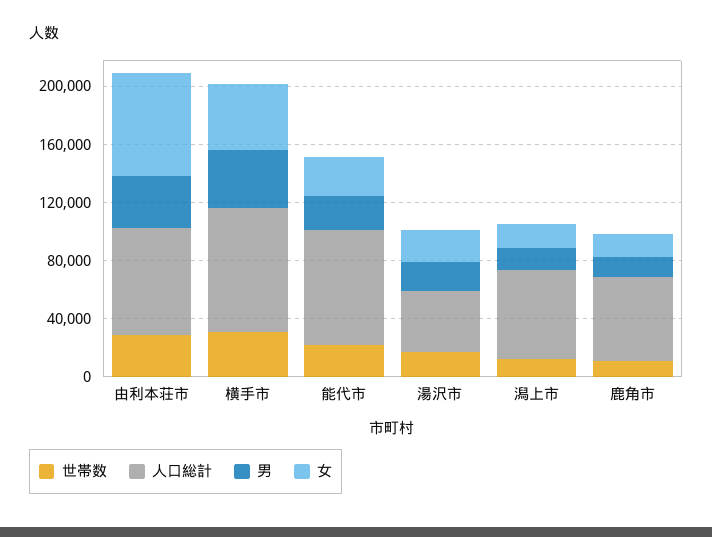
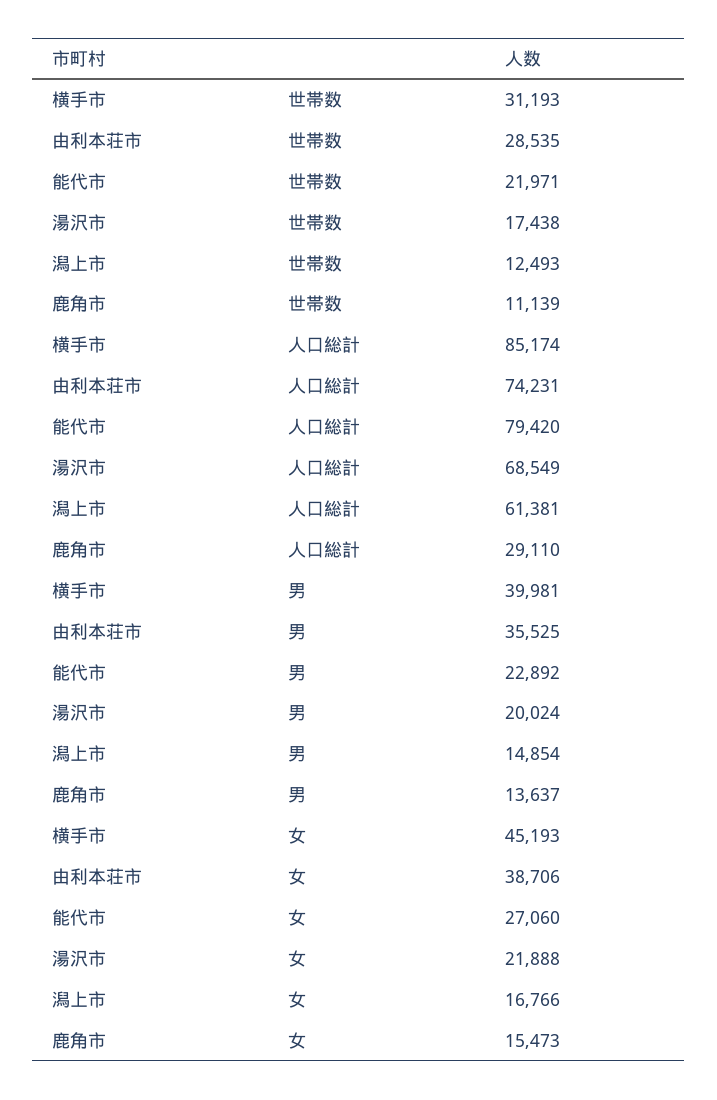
女, 由利本荘市: 70000 -> 38706
人口総計, 湯沢市: 40000 -> 68549
人口総計, 鹿角市: 60000 -> 29110

